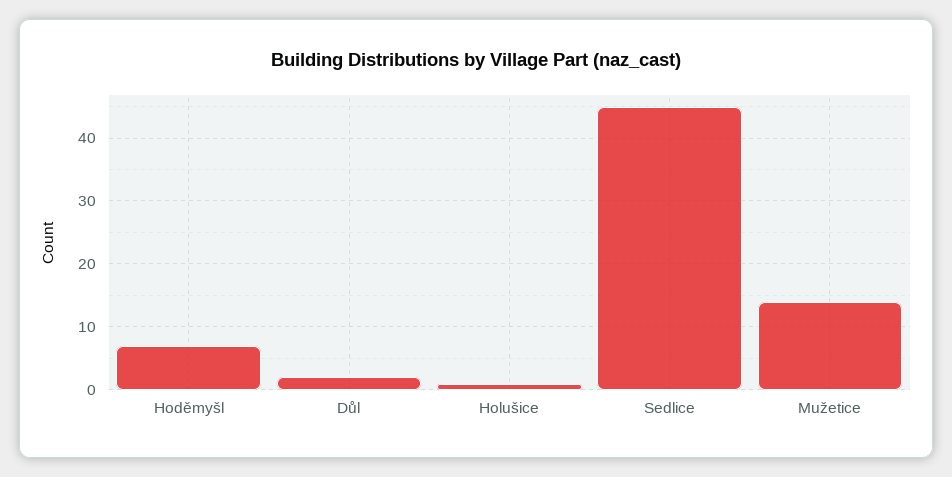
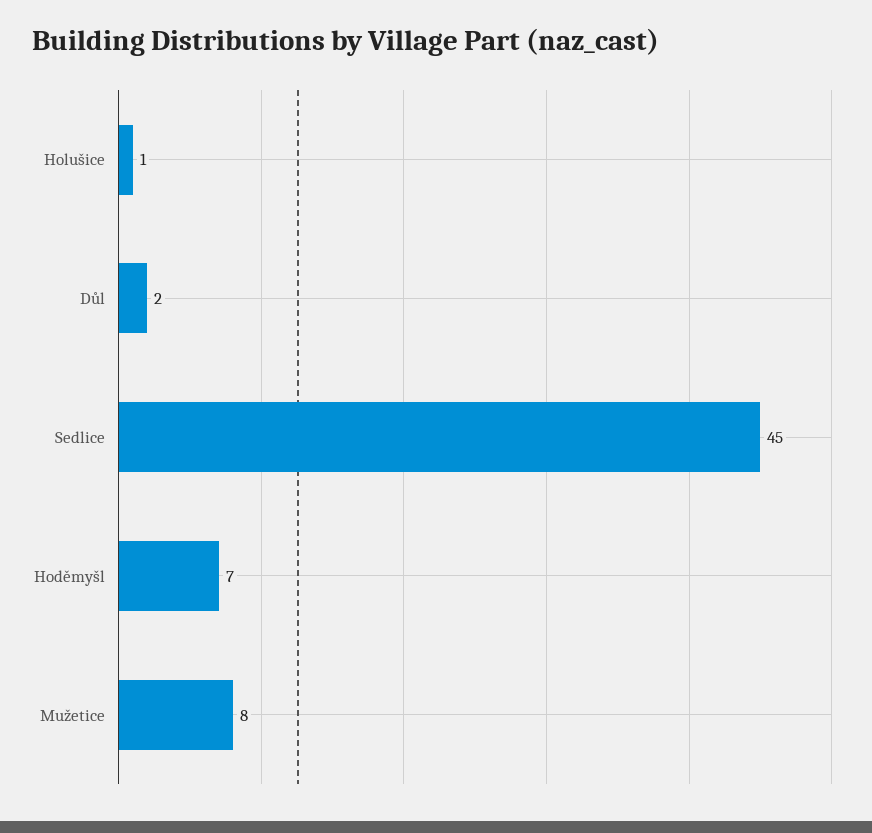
Mužetice: 14 -> 8

